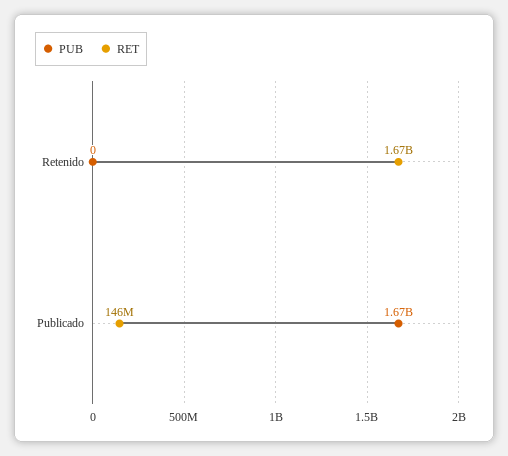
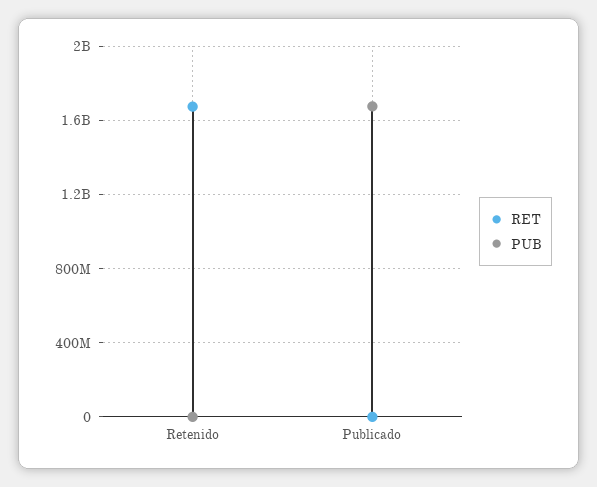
RET, Publicado: 146000000 -> 0

